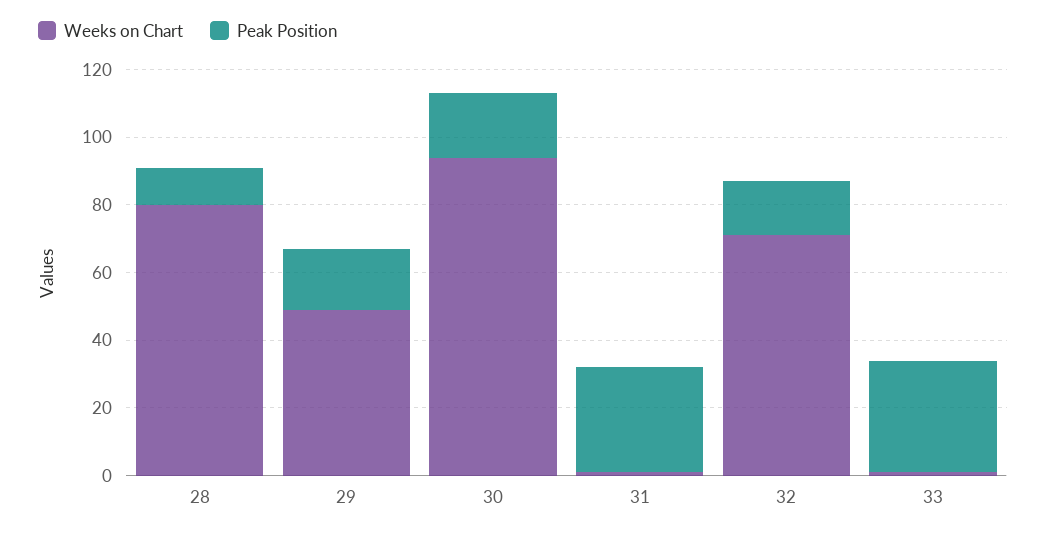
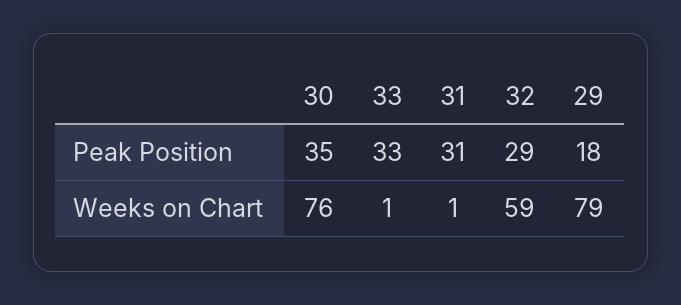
Weeks on Chart, 28: 80 -> none
Peak Position, 28: 10 -> none
Weeks on Chart, 29: 50 -> 79
Weeks on Chart, 30: 95 -> 76
Peak Position, 30: 20 -> 35
Weeks on Chart, 32: 70 -> 59
Peak Position, 32: 15 -> 29

